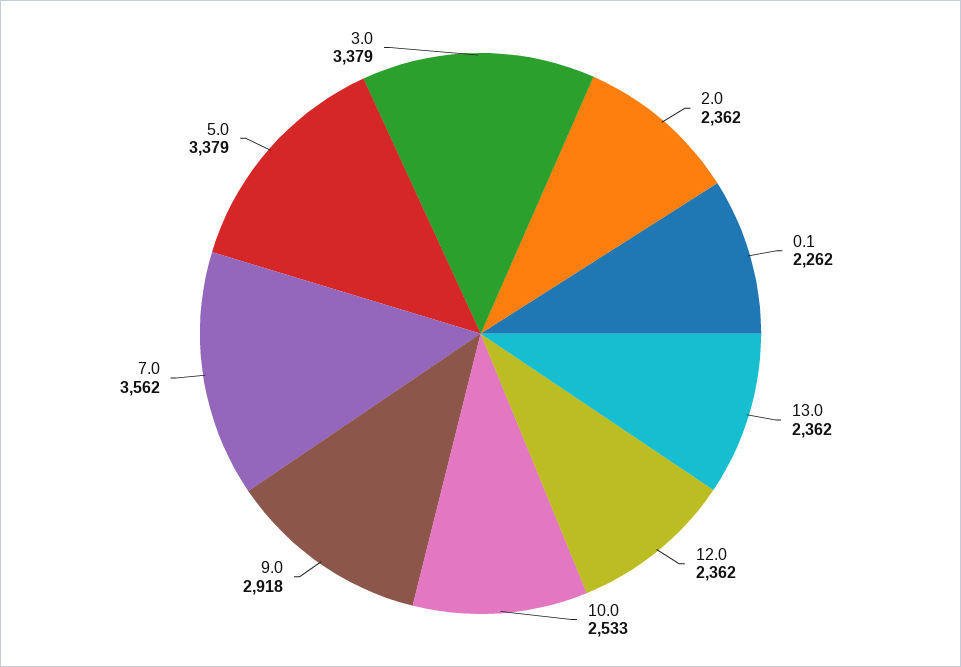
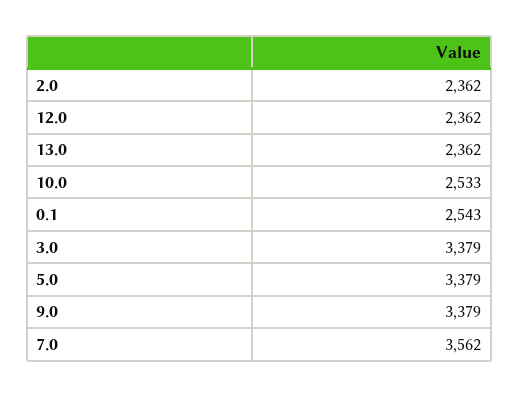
0.1: 2262 -> 2543
9.0: 2918 -> 3379

